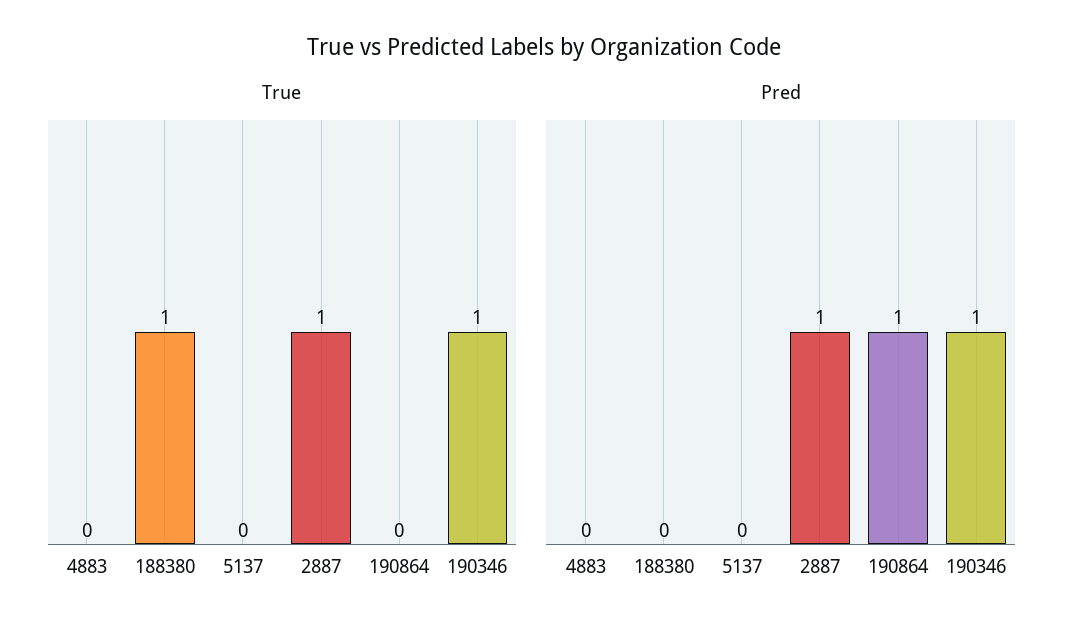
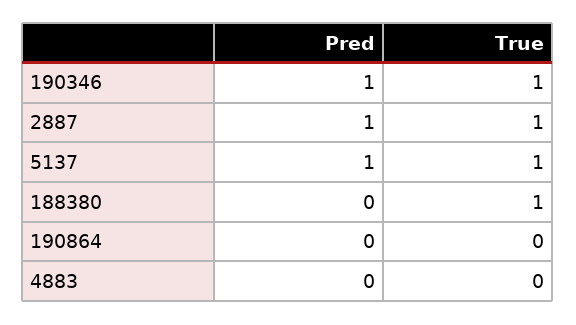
True, 5137: 0 -> 1
Pred, 5137: 0 -> 1
Pred, 190864: 1 -> 0

